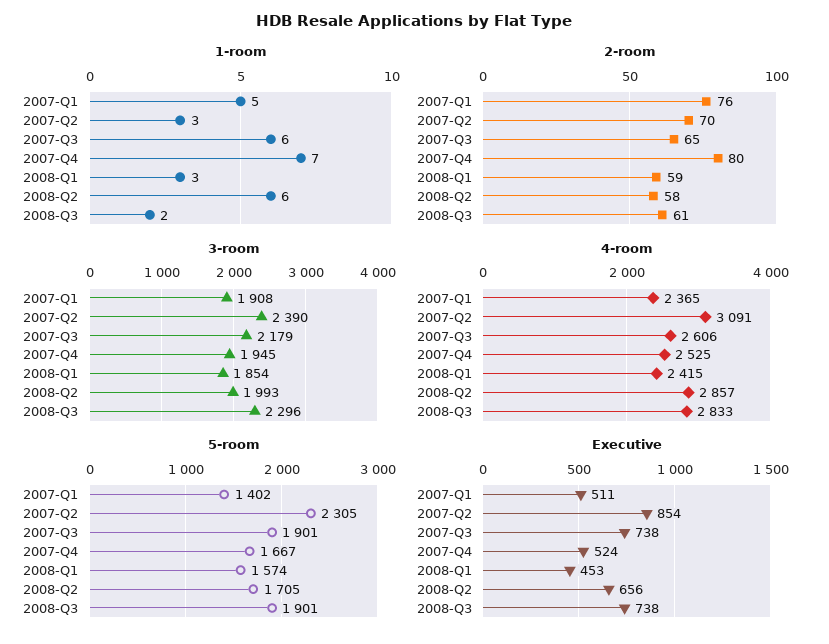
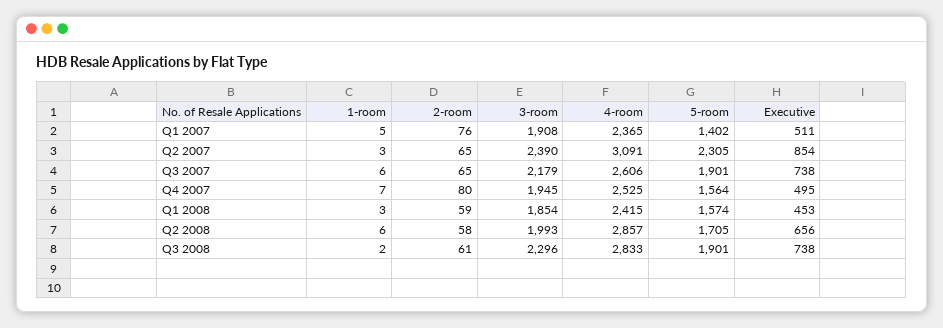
2-room, 2007-Q2: 70 -> 65
5-room, 2007-Q4: 1667 -> 1564
Executive, 2007-Q4: 524 -> 495

